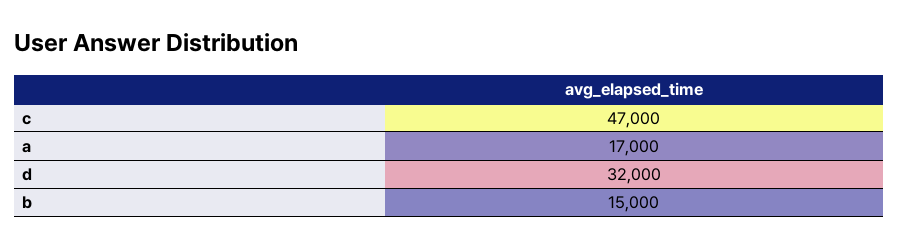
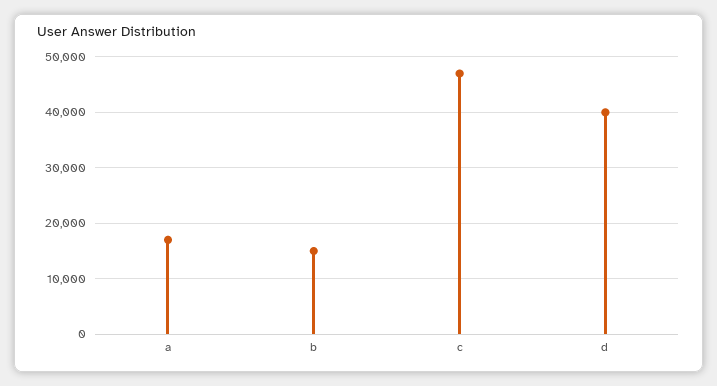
d: 32000 -> 40000

